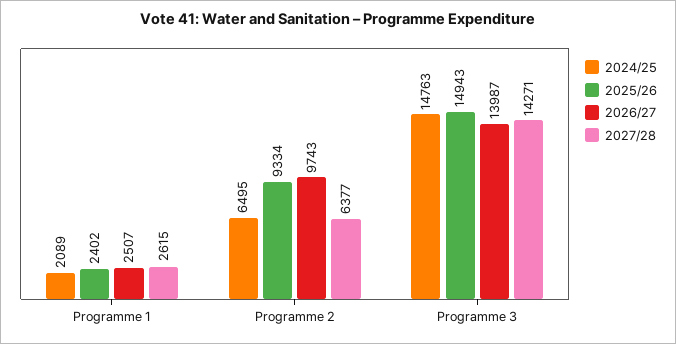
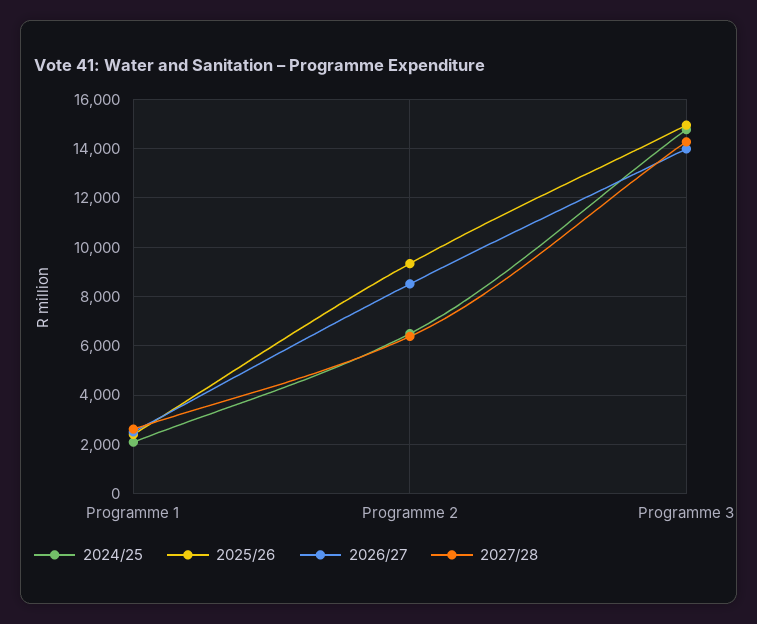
2026/27, Programme 2: 9743 -> 8500

